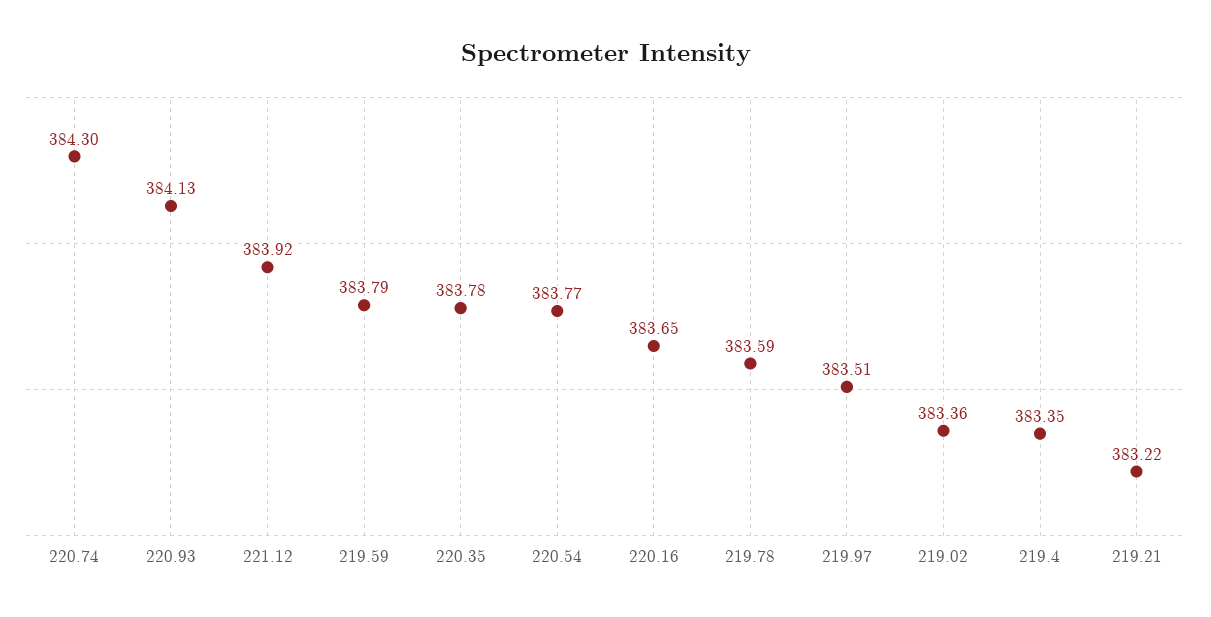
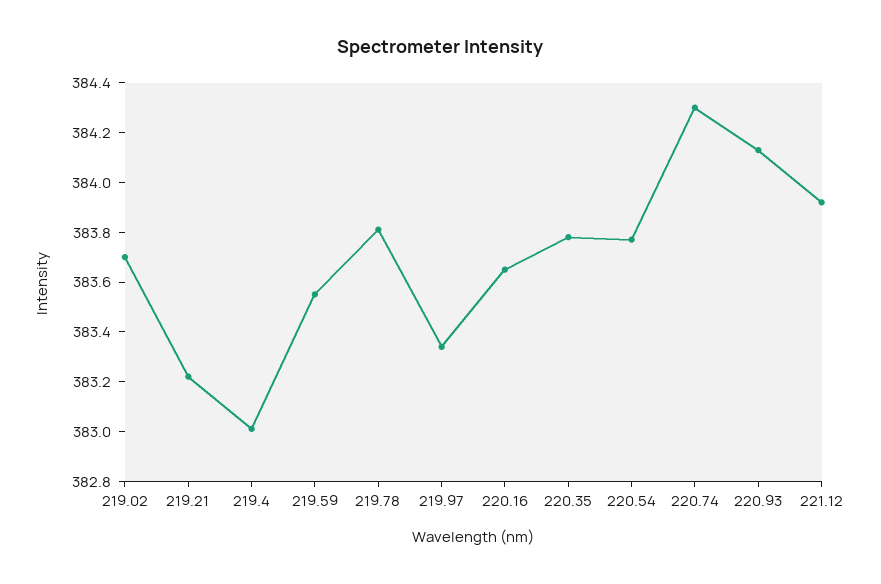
219.59: 383.79 -> 383.55
219.78: 383.59 -> 383.8
219.97: 383.51 -> 383.35
219.02: 383.36 -> 383.7
219.4: 383.35 -> 383

